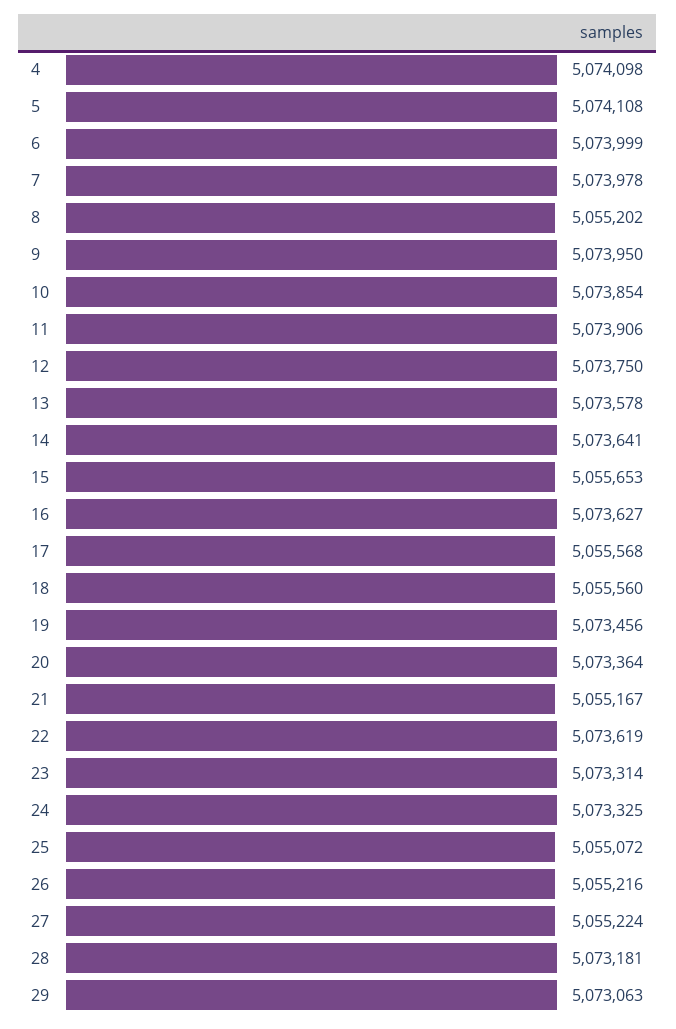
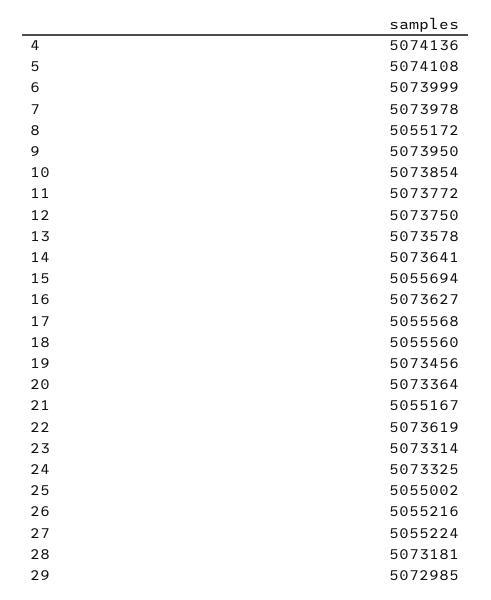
4: 5074098 -> 5074136
8: 5055202 -> 5055172
11: 5073906 -> 5073772
15: 5055653 -> 5055694
25: 5055072 -> 5055002
29: 5073063 -> 5072985

